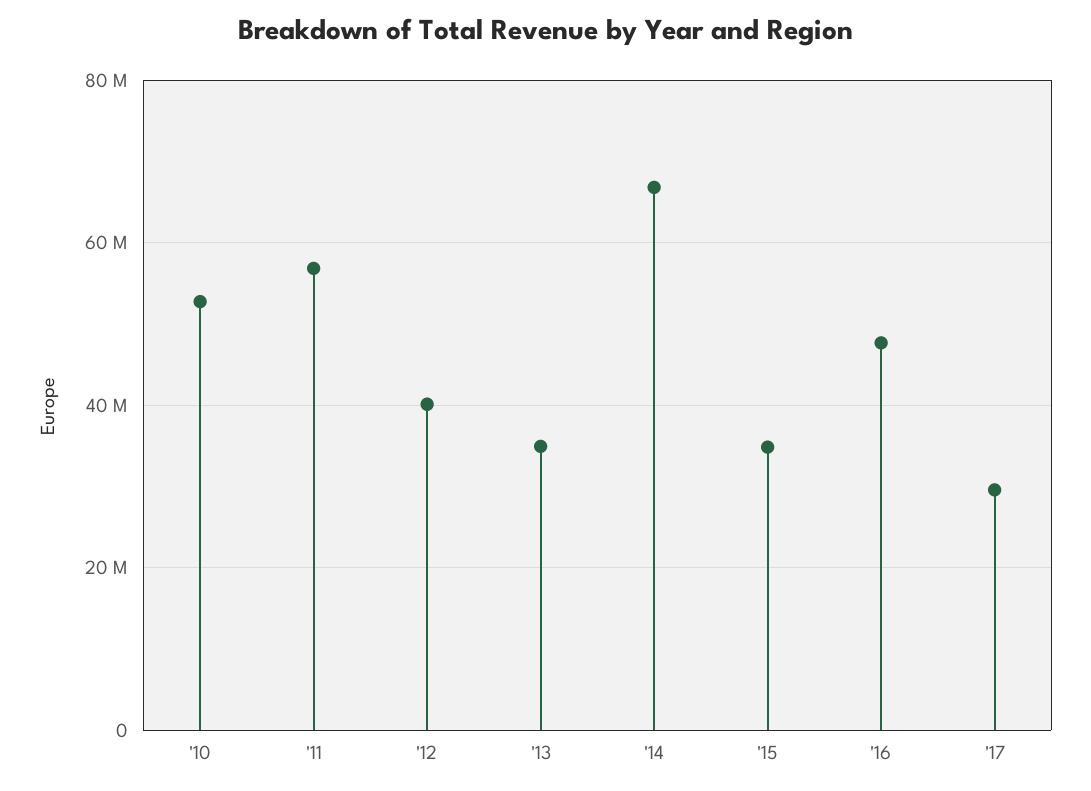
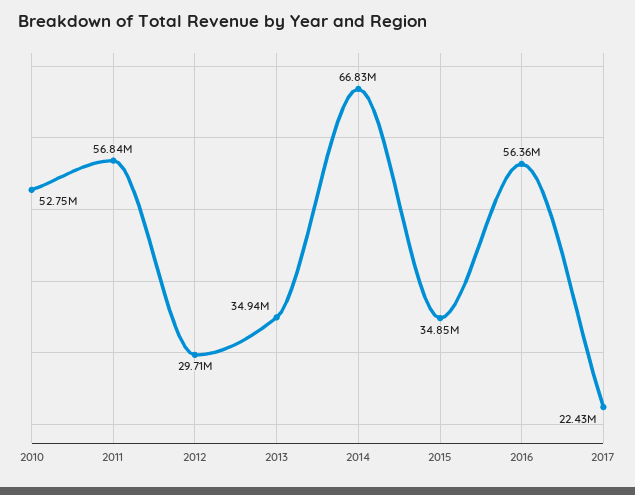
'12: 40000000 -> 29710000
'16: 48000000 -> 56360000
'17: 30000000 -> 22430000

